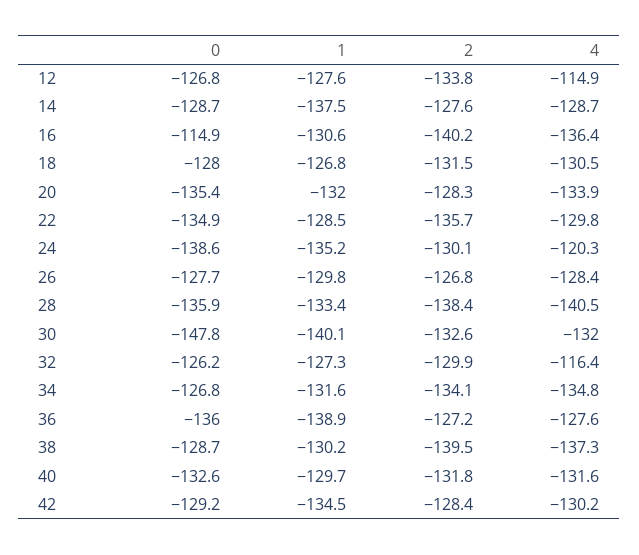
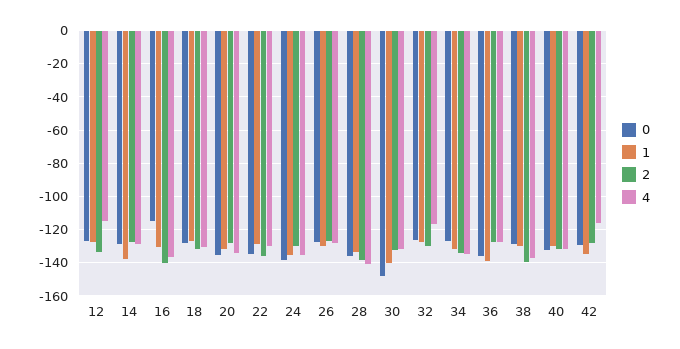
4, 24: -120.3 -> -135
4, 42: -130.2 -> -115

